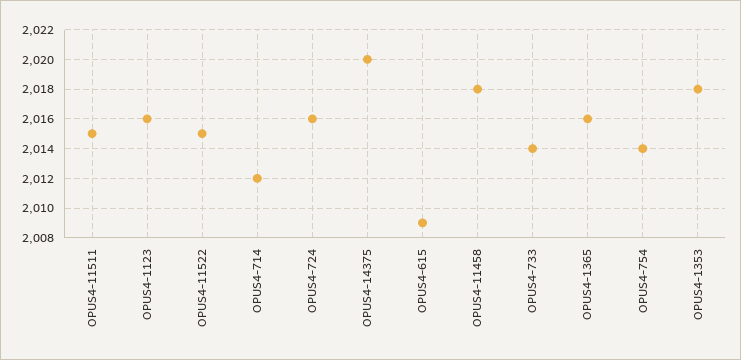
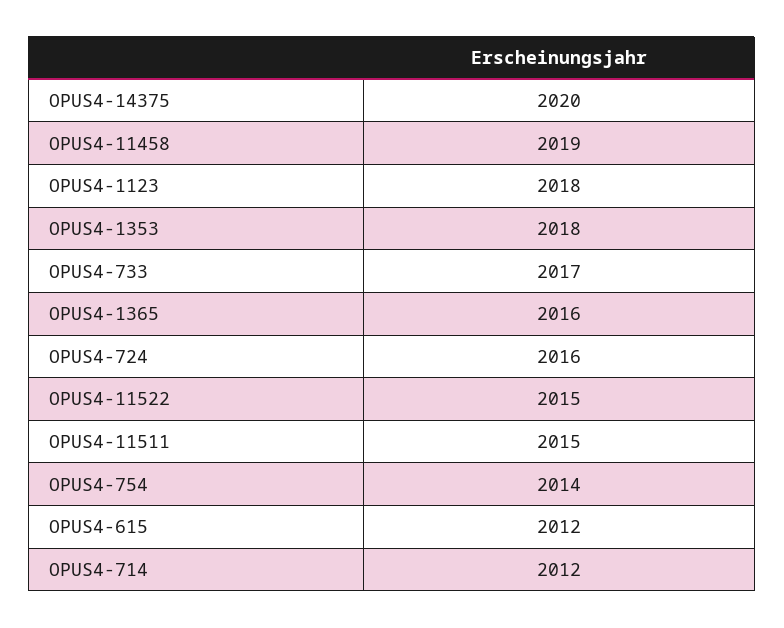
OPUS4-1123: 2016 -> 2018
OPUS4-615: 2009 -> 2012
OPUS4-11458: 2018 -> 2019
OPUS4-733: 2014 -> 2017

